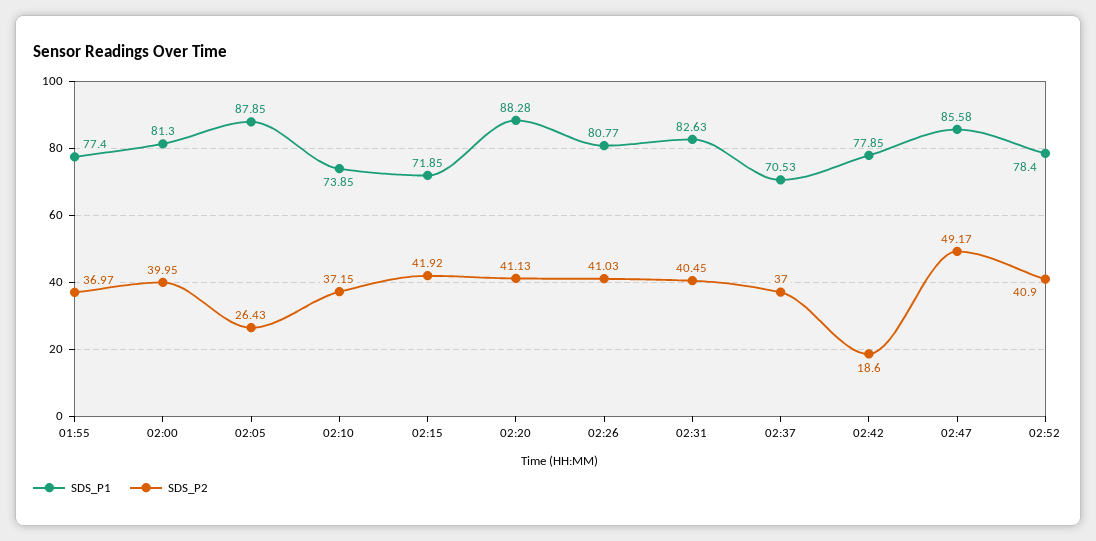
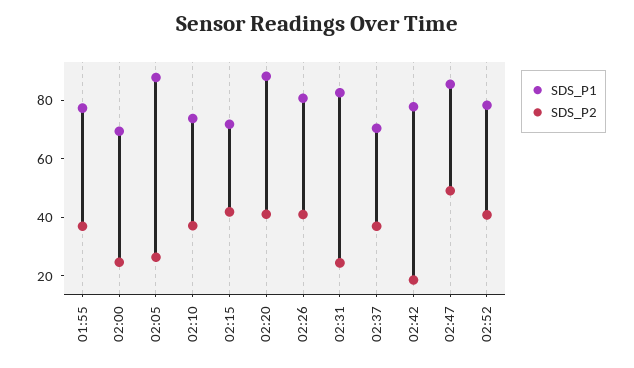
SDS_P1, 02:00: 81.3 -> 70
SDS_P2, 02:00: 39.95 -> 25
SDS_P2, 02:31: 40.45 -> 25

